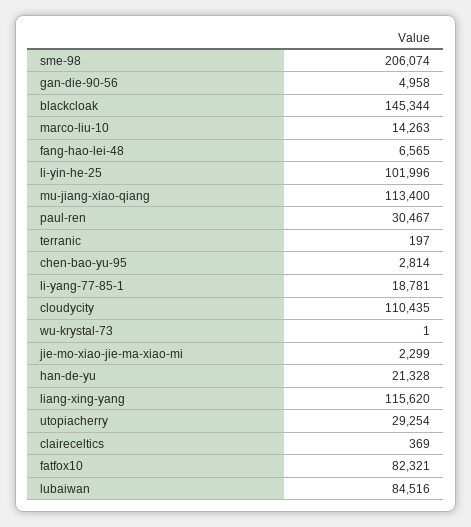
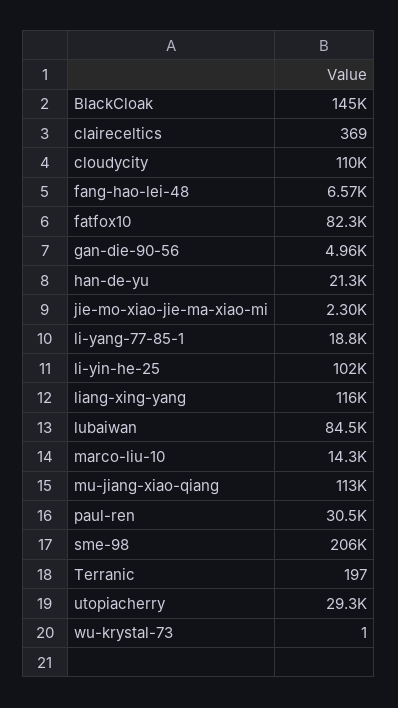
chen-bao-yu-95: 2814 -> none

